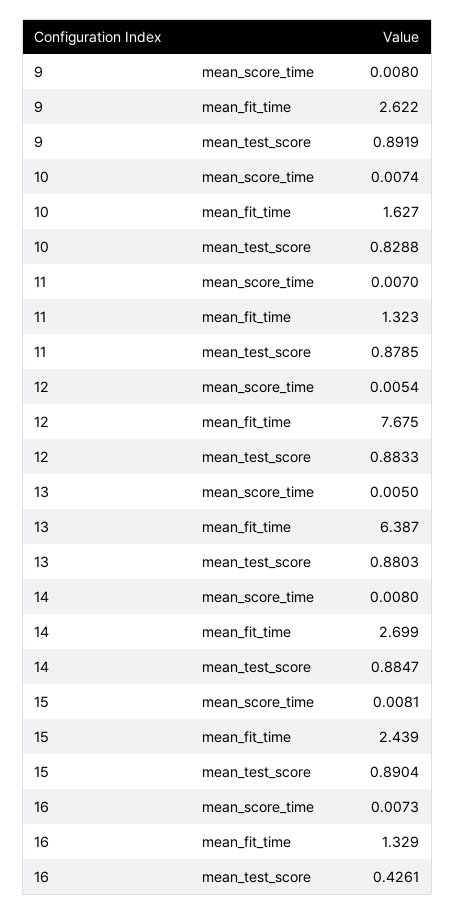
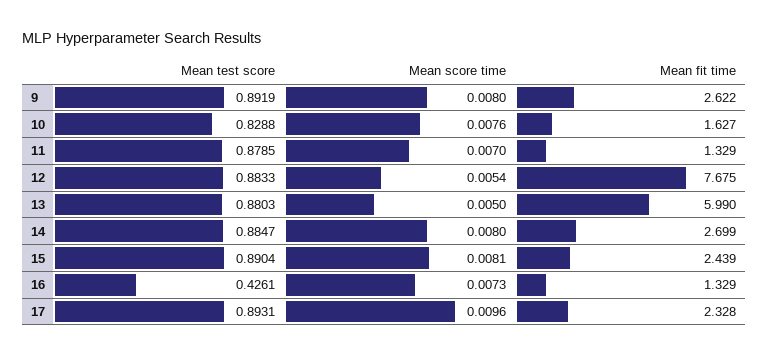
10, mean_score_time: 0.0074 -> 0.0076
11, mean_fit_time: 1.323 -> 1.329
13, mean_fit_time: 6.387 -> 5.99
17, mean_test_score: none -> 0.8931
17, mean_score_time: none -> 0.0096
17, mean_fit_time: none -> 2.328

